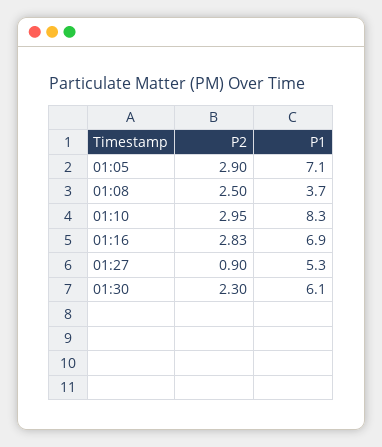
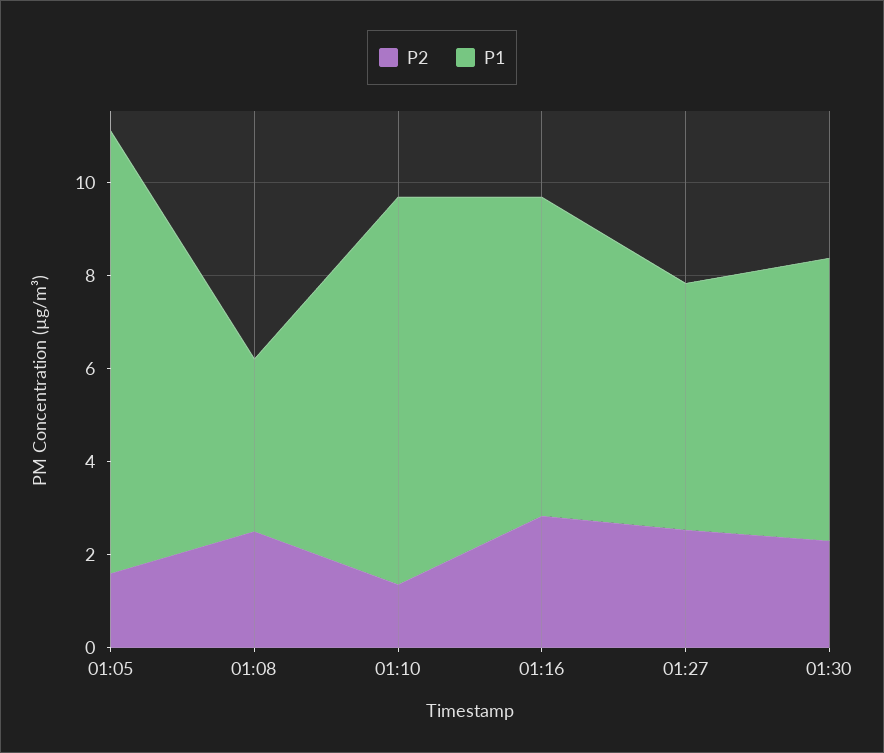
P2, 01:05: 2.9 -> 1.5
P1, 01:05: 7.1 -> 9.5
P2, 01:10: 2.95 -> 1.5
P2, 01:27: 0.9 -> 2.5

